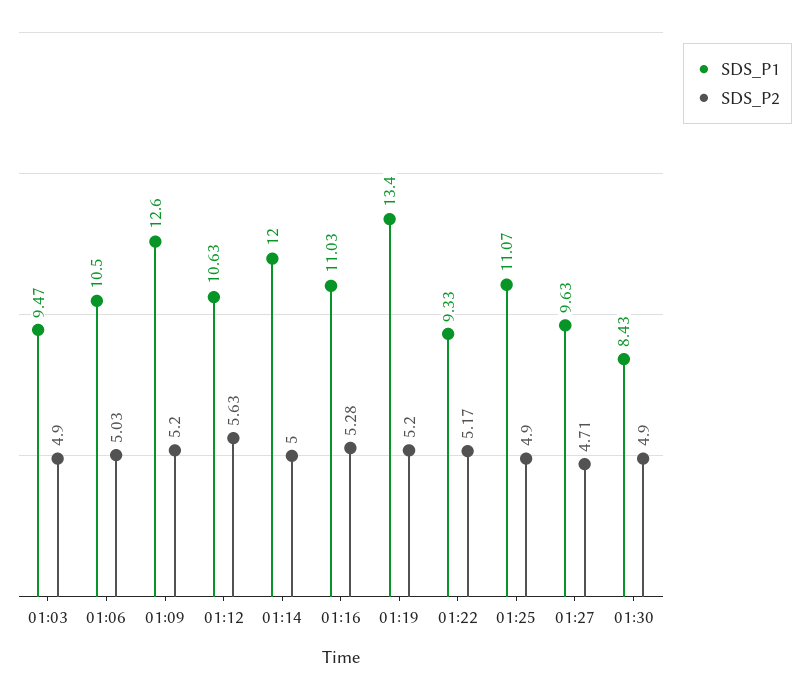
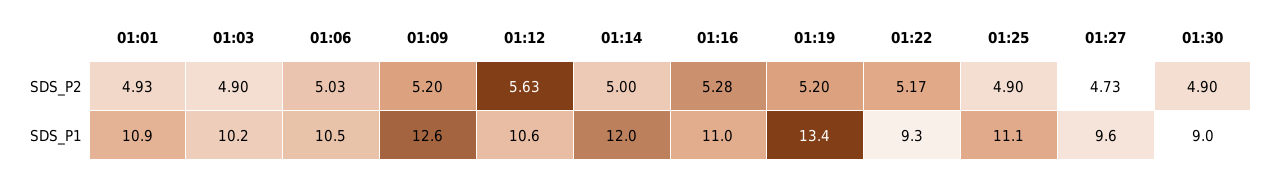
SDS_P1, 01:03: 9.47 -> 10.2
SDS_P2, 01:27: 4.71 -> 4.73
SDS_P1, 01:30: 8.43 -> 9
SDS_P2, 01:01: none -> 4.93
SDS_P1, 01:01: none -> 10.9

